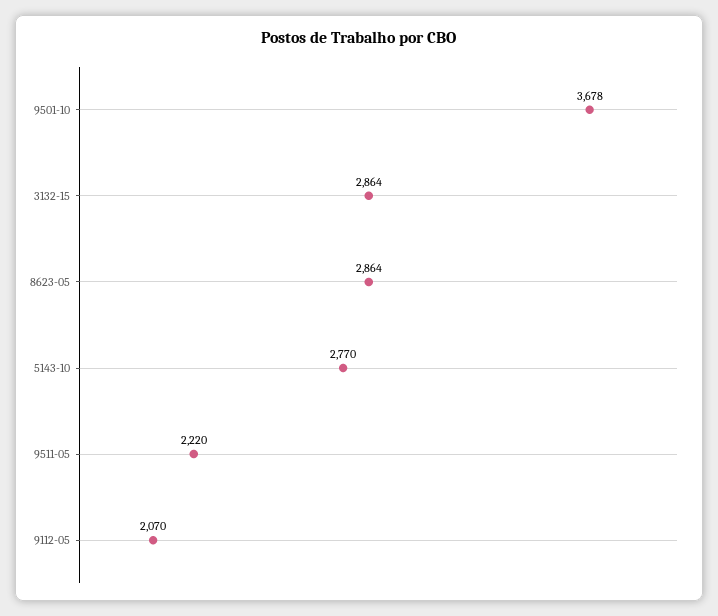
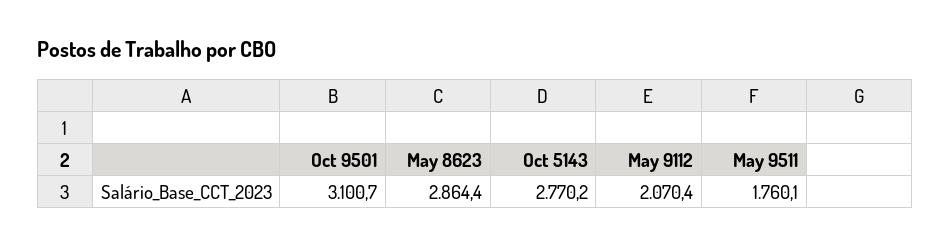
9501-10: 3678 -> 3100.7
3132-15: 2864 -> none
9511-05: 2220 -> 1760.1

